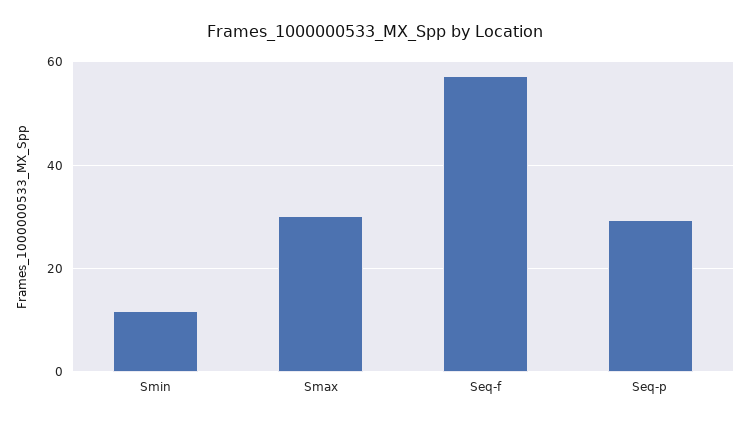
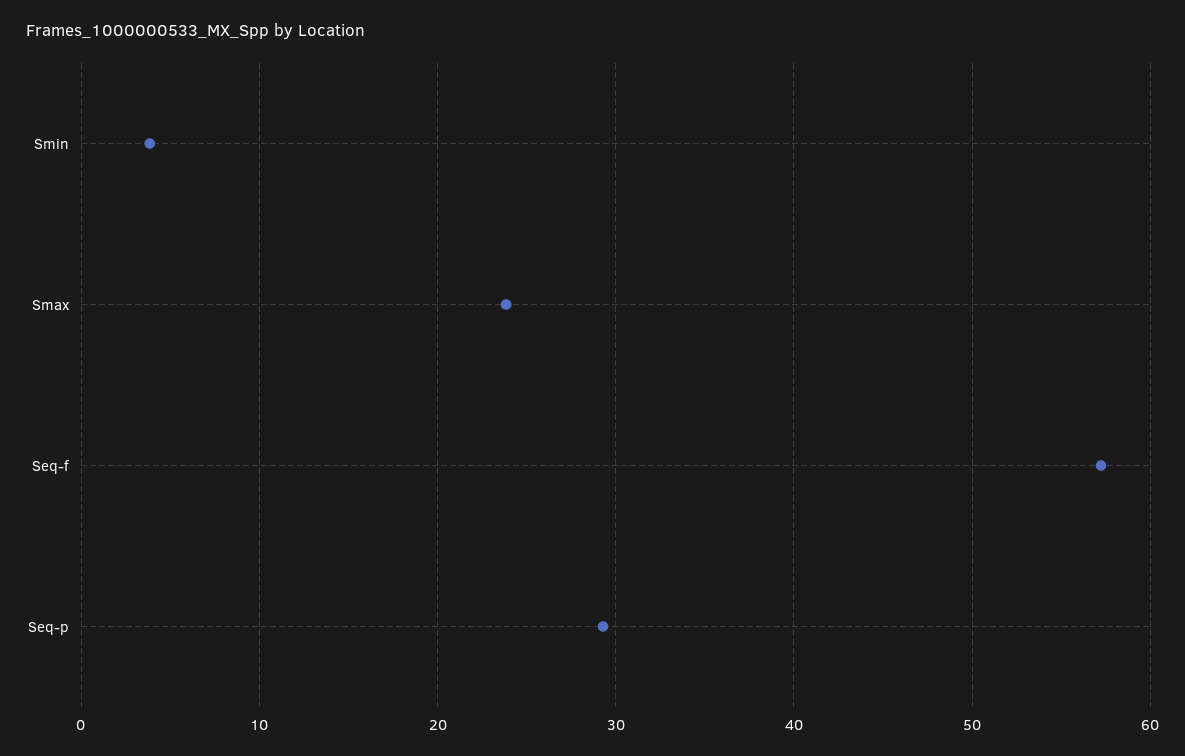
Smin: 12 -> 4
Smax: 30 -> 24

